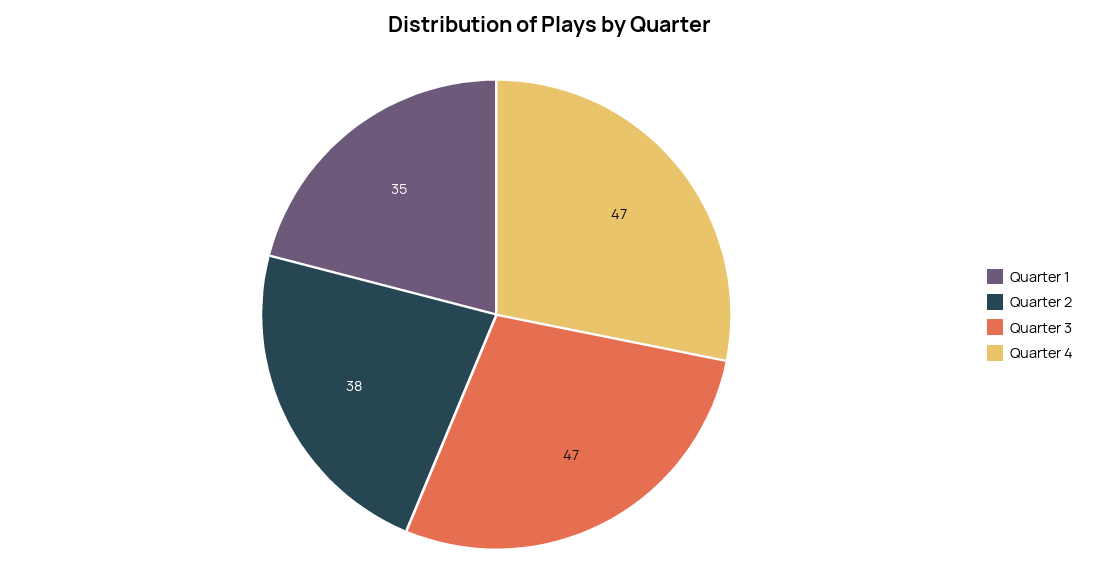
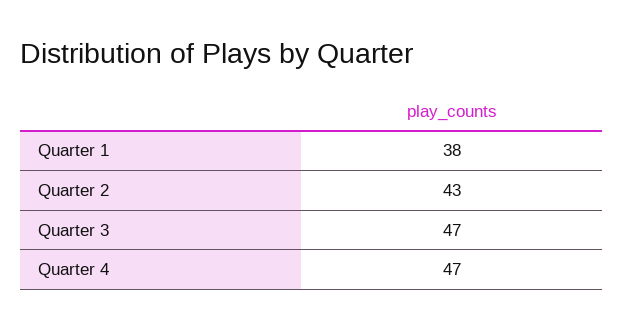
Quarter 1: 35 -> 38
Quarter 2: 38 -> 43

